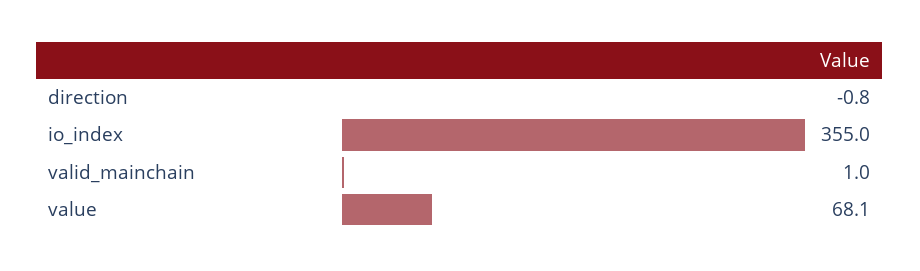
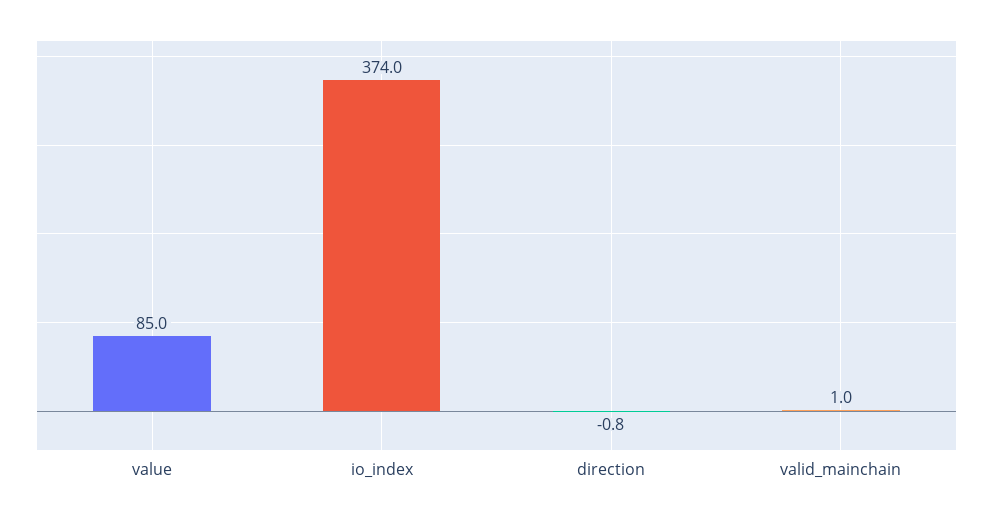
io_index: 355 -> 374
value: 68.1 -> 85

